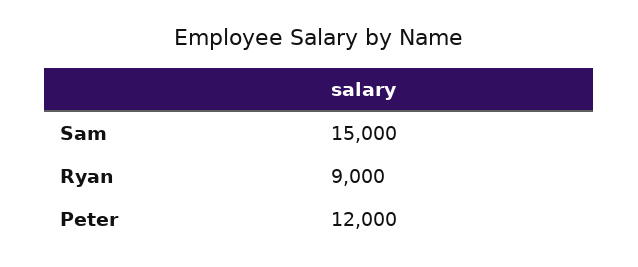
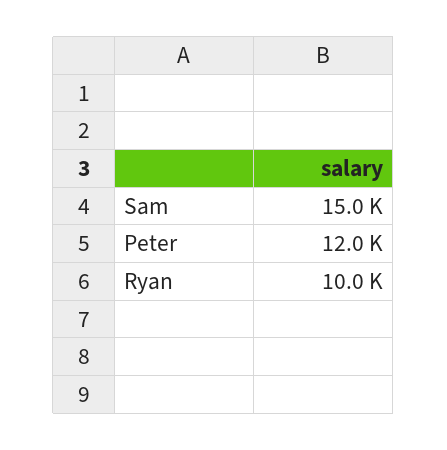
Ryan: 9000 -> 10000

